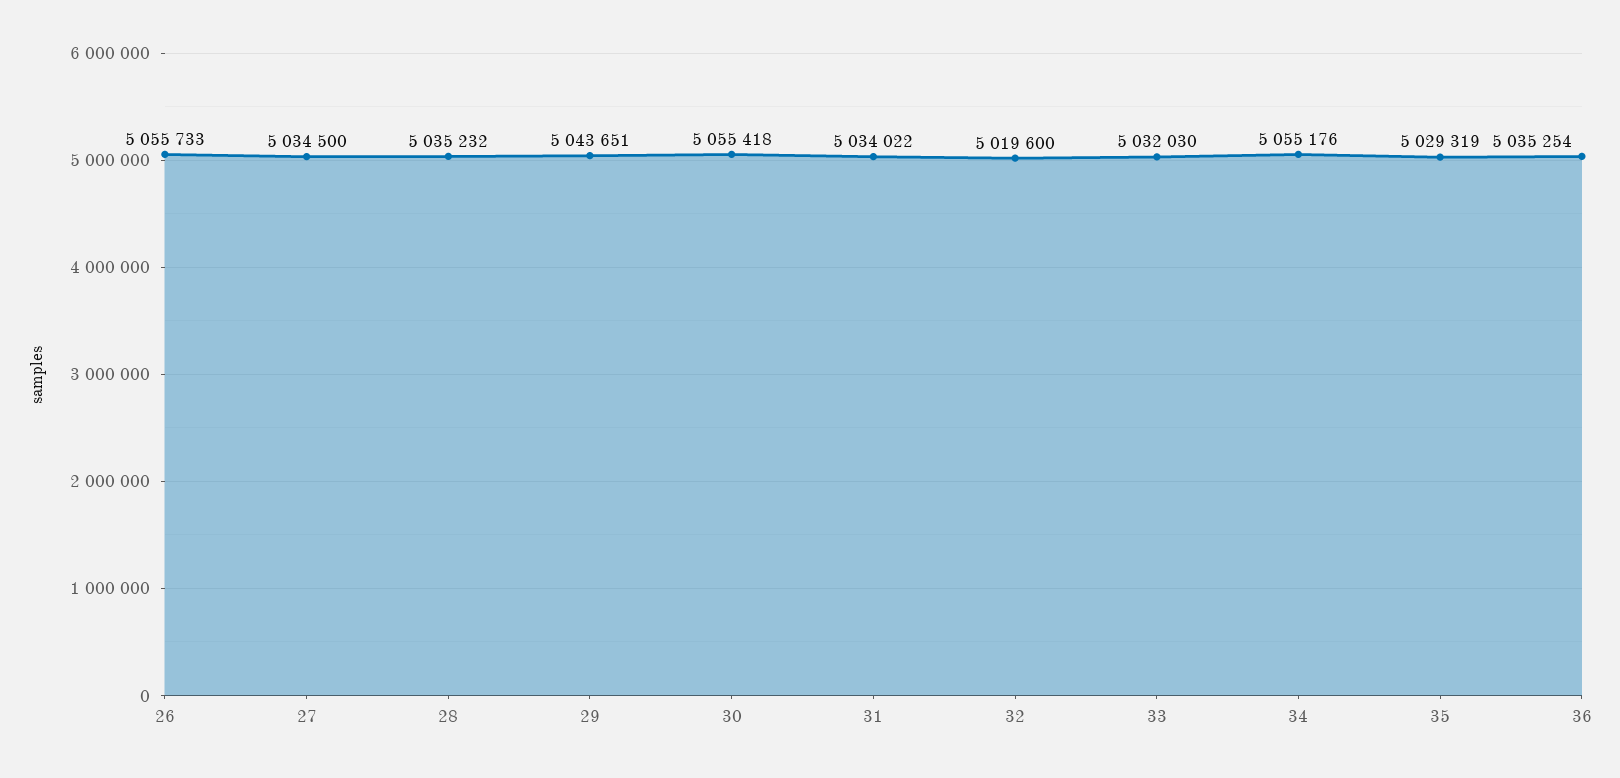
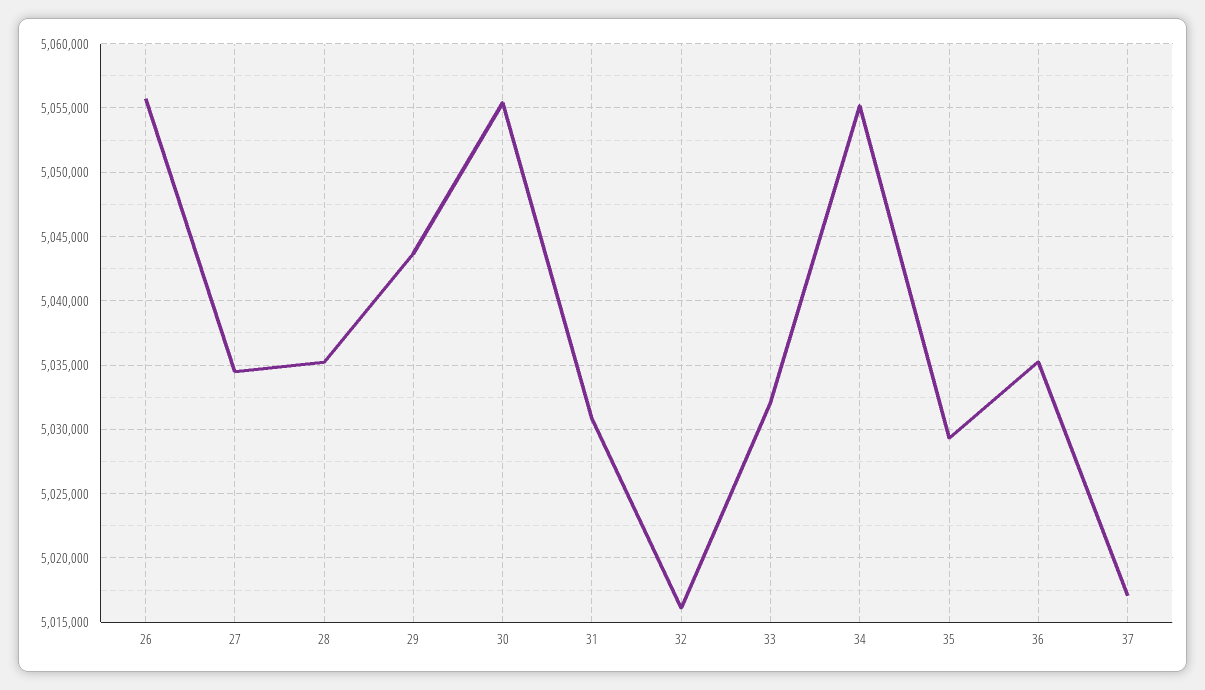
31: 5034022 -> 5031000
32: 5019600 -> 5016000
37: none -> 5017000

